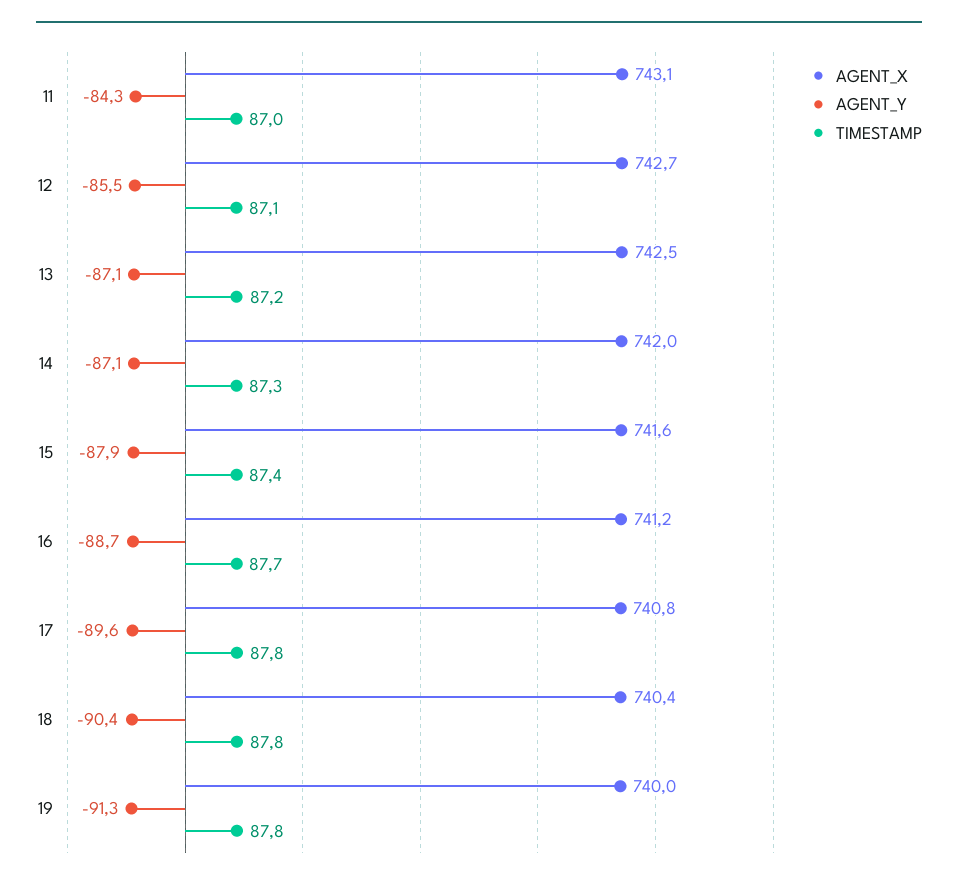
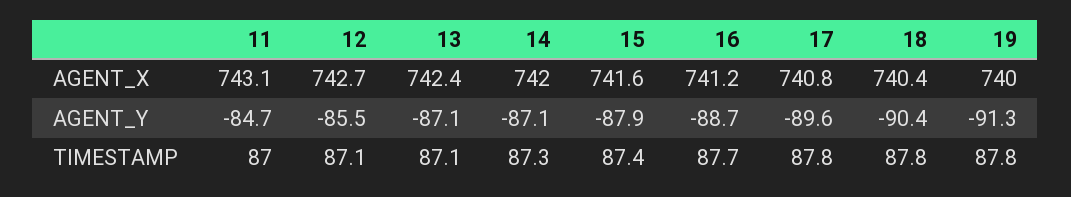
AGENT_Y, 11: -84.3 -> -84.7
AGENT_X, 13: 742.5 -> 742.4
TIMESTAMP, 13: 87.2 -> 87.1

